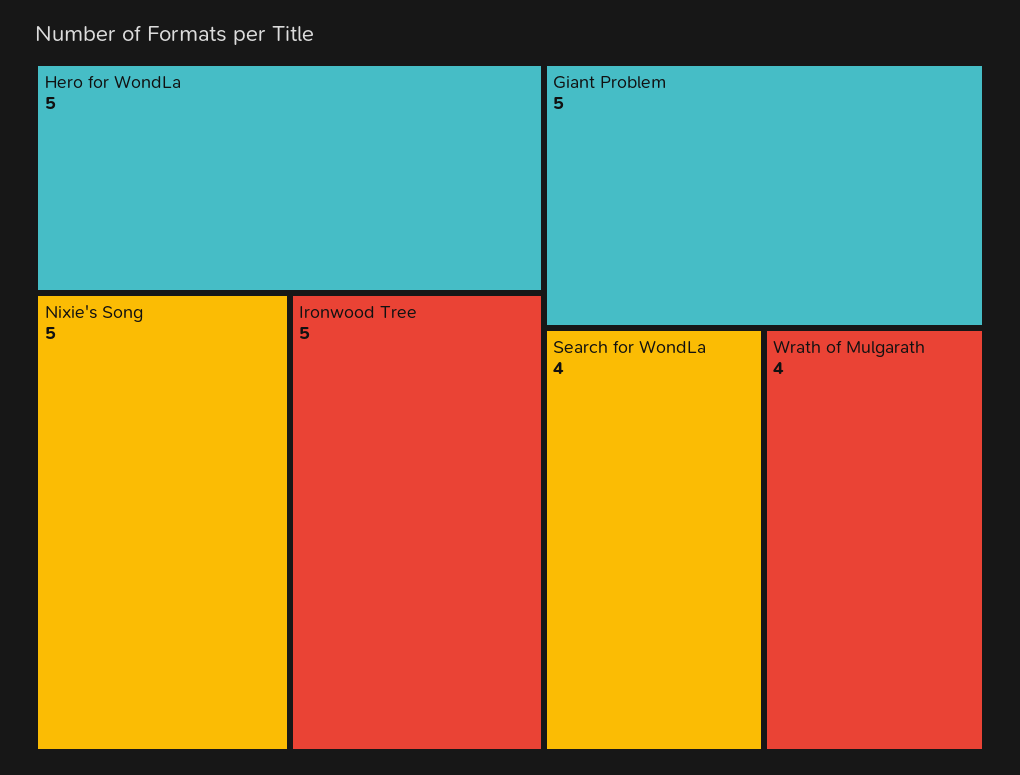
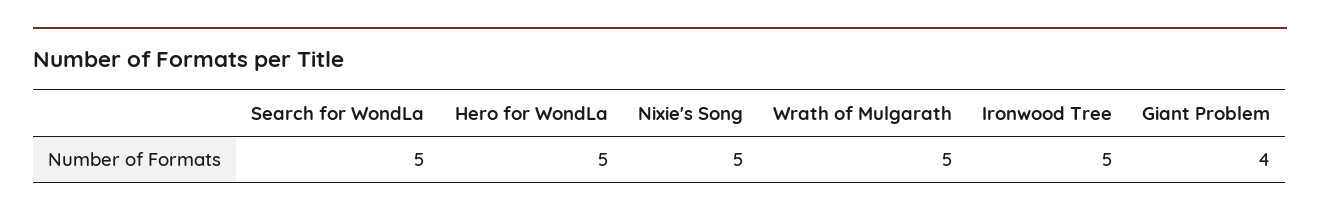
Giant Problem: 5 -> 4
Search for WondLa: 4 -> 5
Wrath of Mulgarath: 4 -> 5

